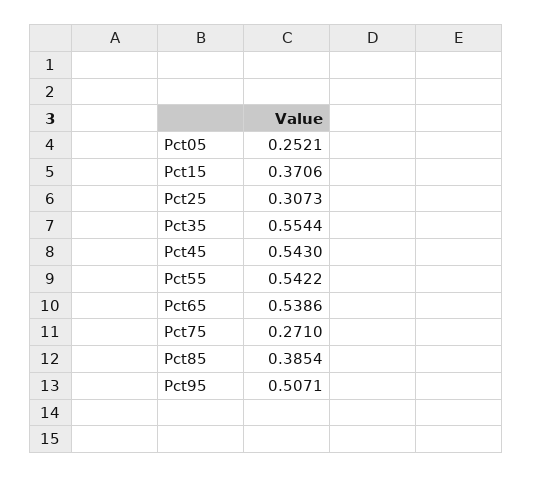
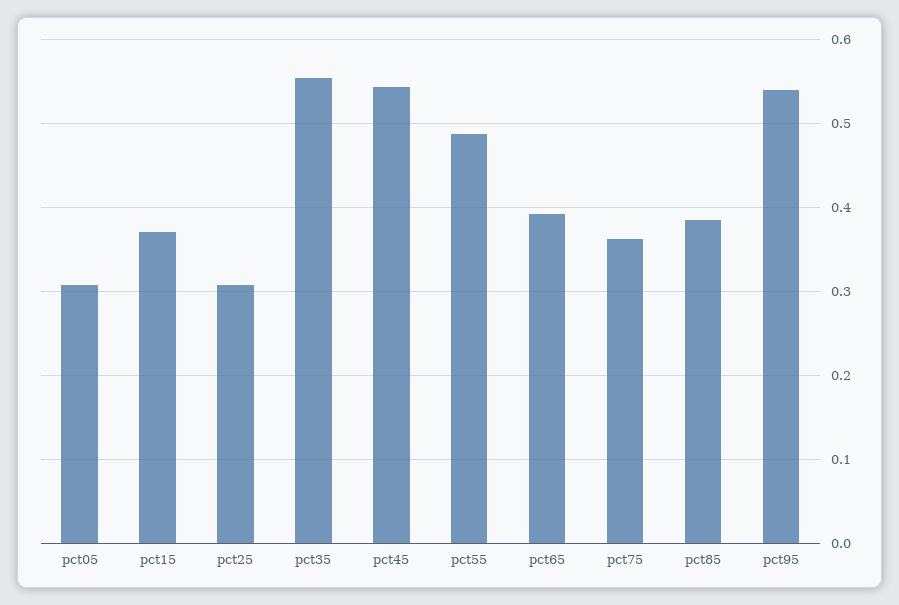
Pct05: 0.2521 -> 0.31
Pct55: 0.5422 -> 0.49
Pct65: 0.5386 -> 0.39
Pct75: 0.271 -> 0.36
Pct95: 0.5071 -> 0.54

